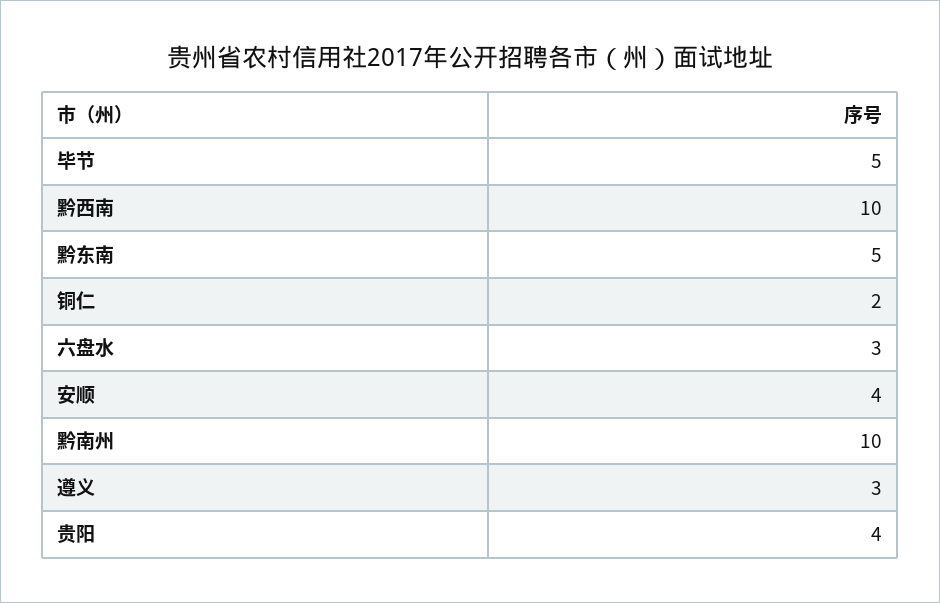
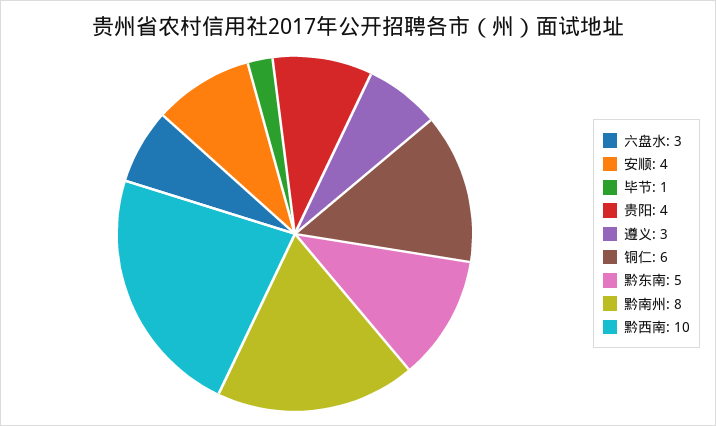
毕节: 5 -> 1
铜仁: 2 -> 6
黔南州: 10 -> 8

